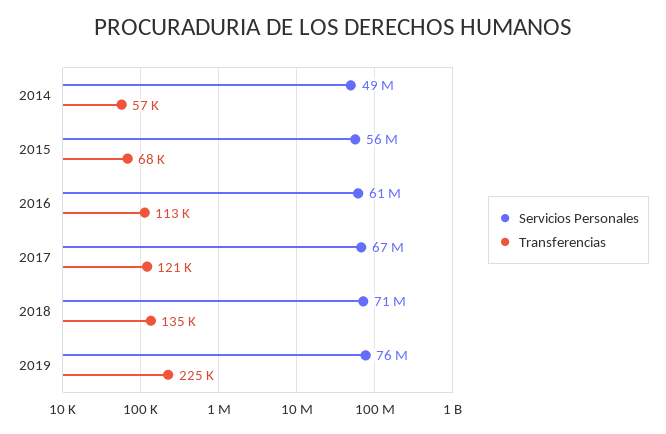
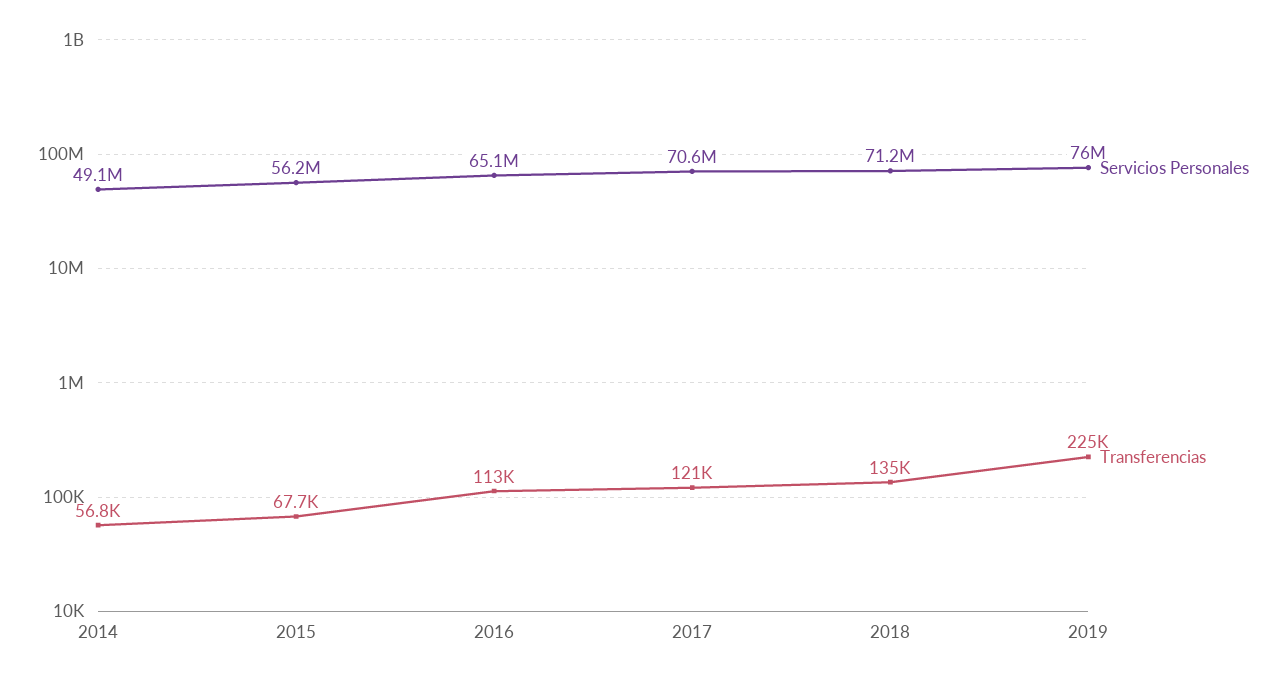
Servicios Personales, 2016: 61000000 -> 65100000
Servicios Personales, 2017: 67000000 -> 70600000

